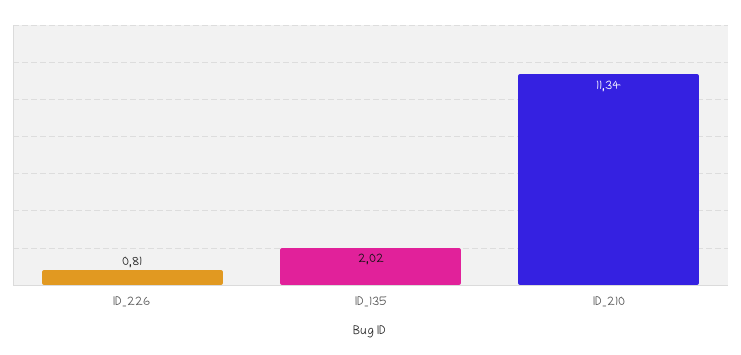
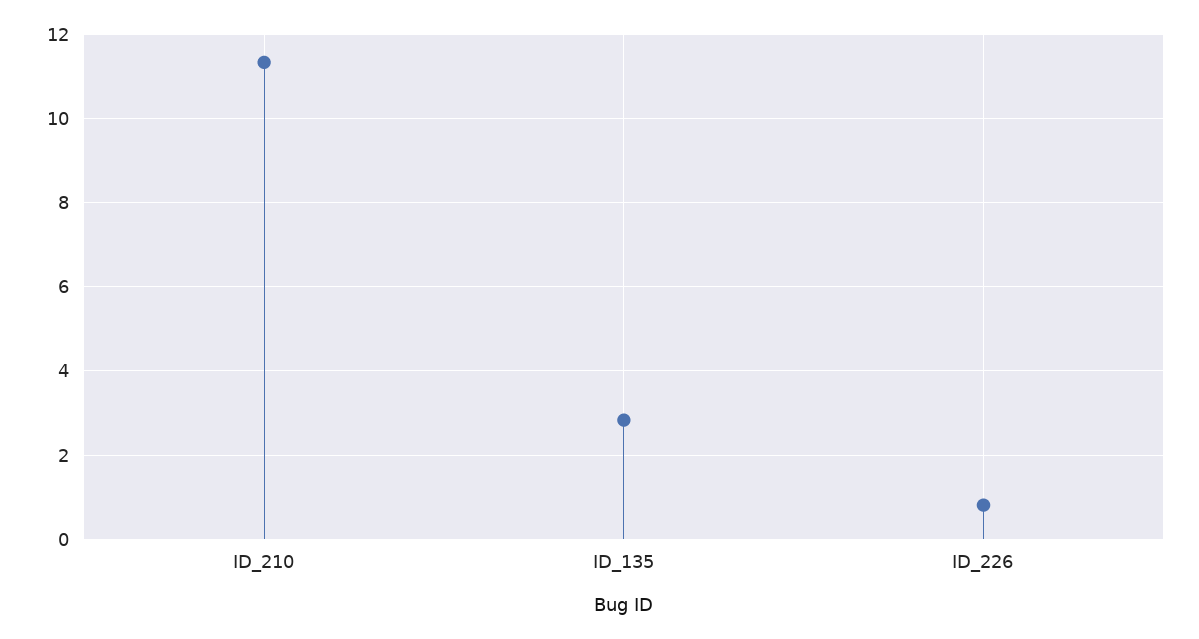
ID_135: 2.02 -> 2.8

